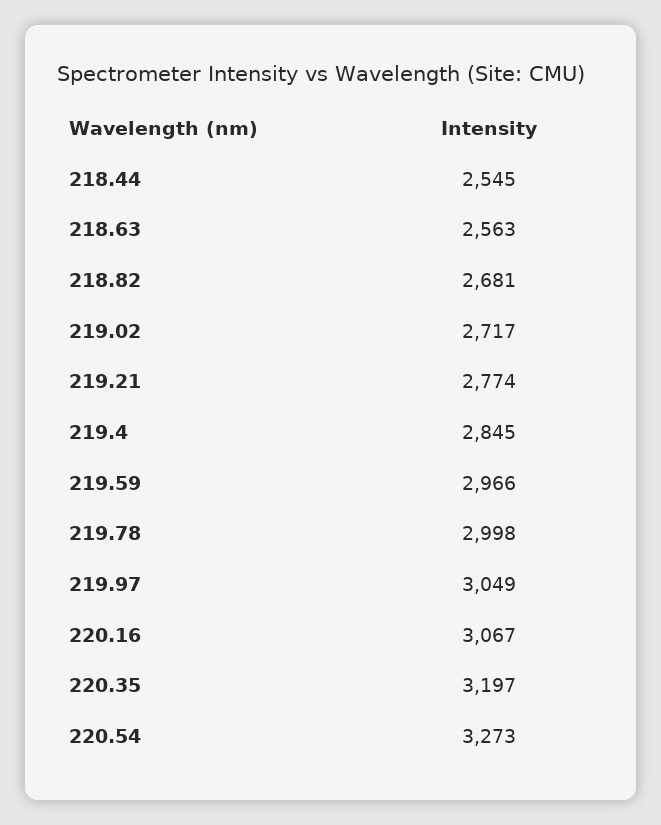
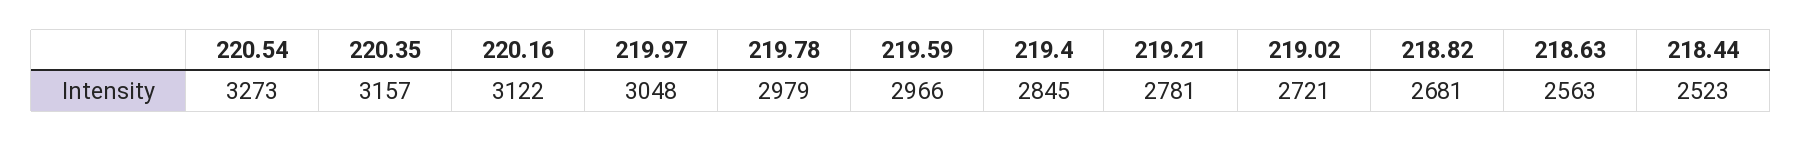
218.44: 2545 -> 2523
219.02: 2717 -> 2721
219.21: 2774 -> 2781
219.78: 2998 -> 2979
219.97: 3049 -> 3048
220.16: 3067 -> 3122
220.35: 3197 -> 3157

